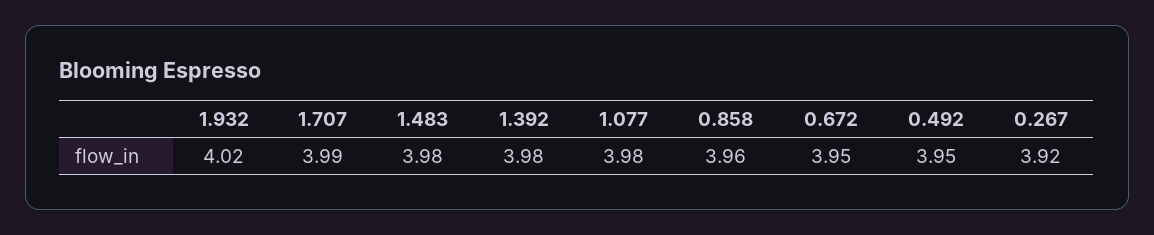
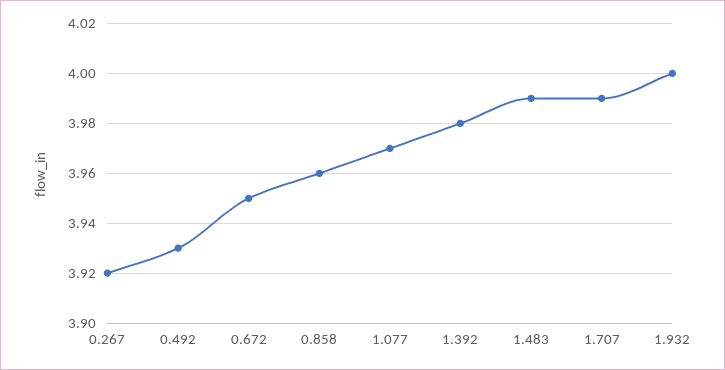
1.932: 4.02 -> 4
1.483: 3.98 -> 3.99
1.077: 3.98 -> 3.97
0.492: 3.95 -> 3.93

